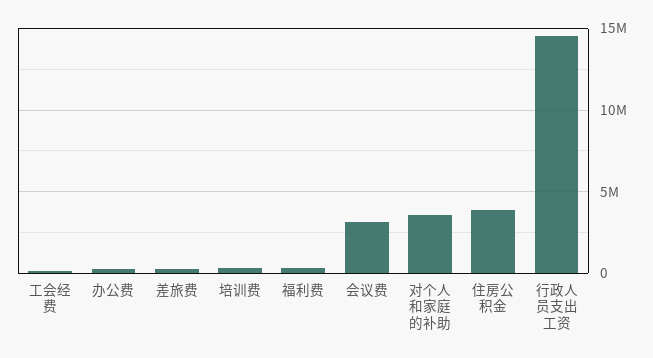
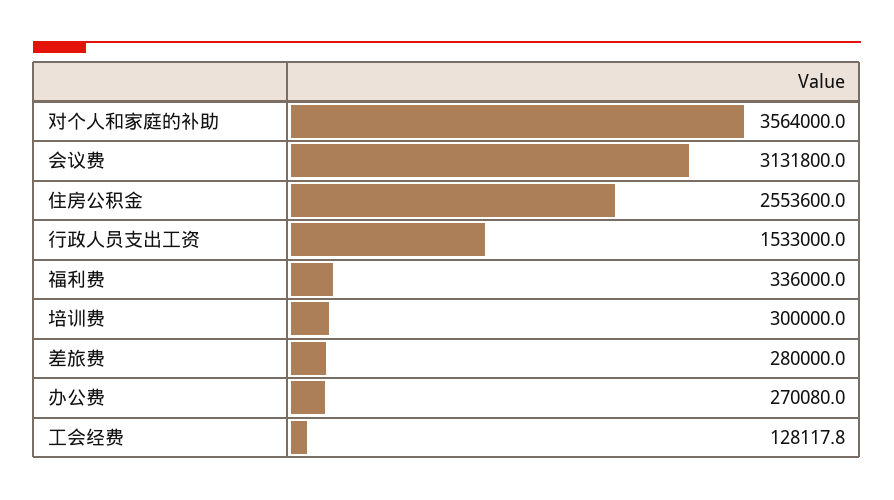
住房公积金: 4000000 -> 2553600
行政人员支出工资: 14500000 -> 1533000

